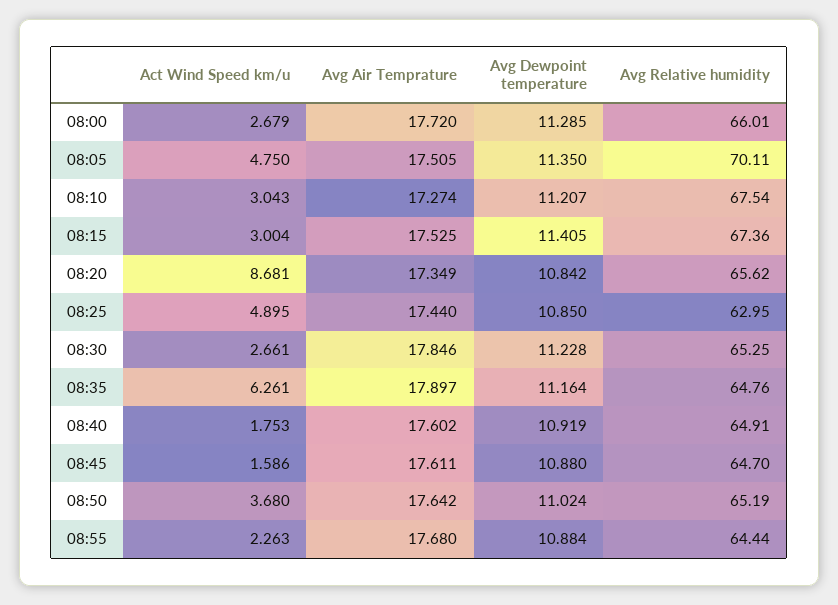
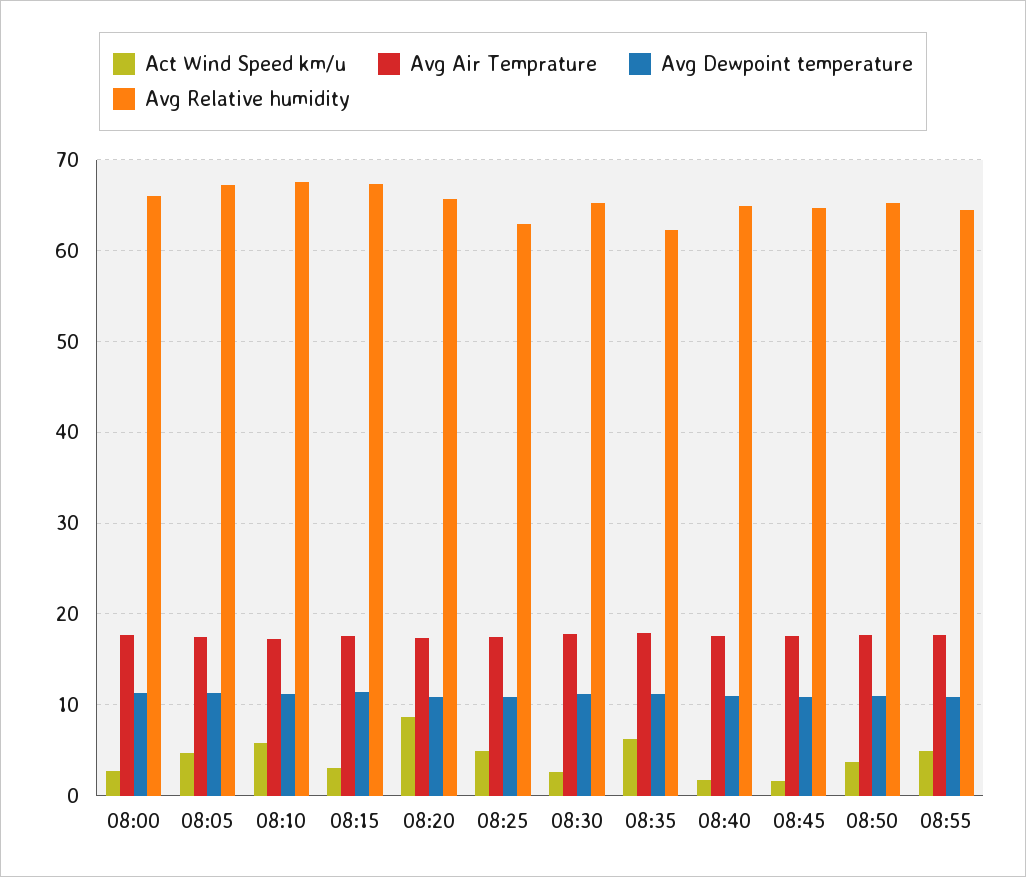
Avg Relative humidity, 08:05: 70.11 -> 67
Act Wind Speed km/u, 08:10: 3.043 -> 6
Avg Relative humidity, 08:35: 64.76 -> 62
Act Wind Speed km/u, 08:55: 2.263 -> 5

